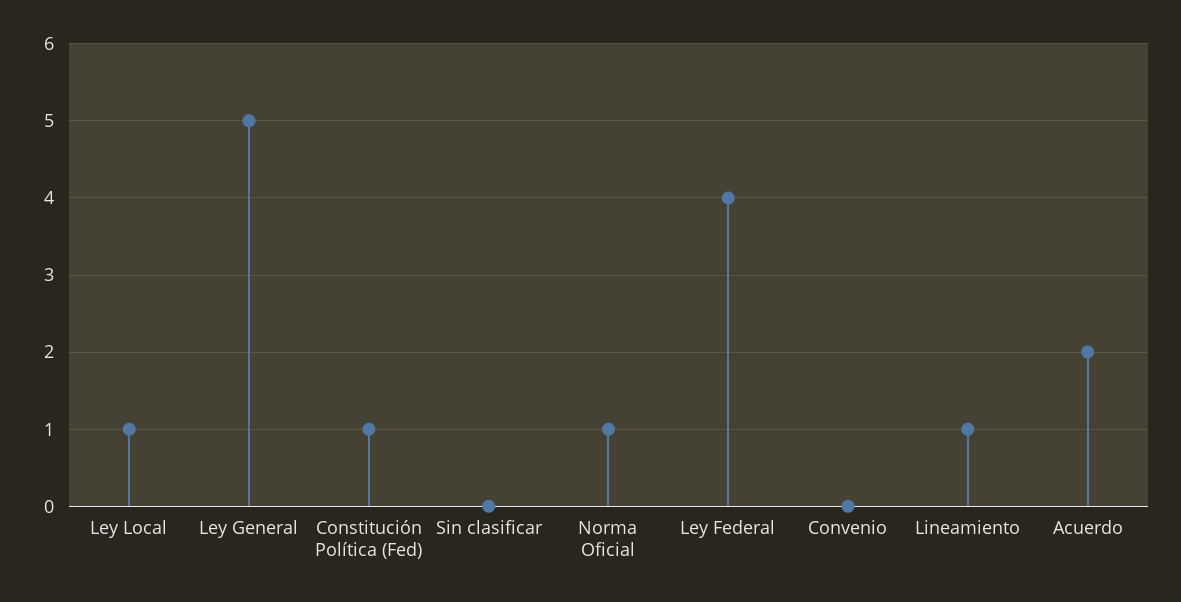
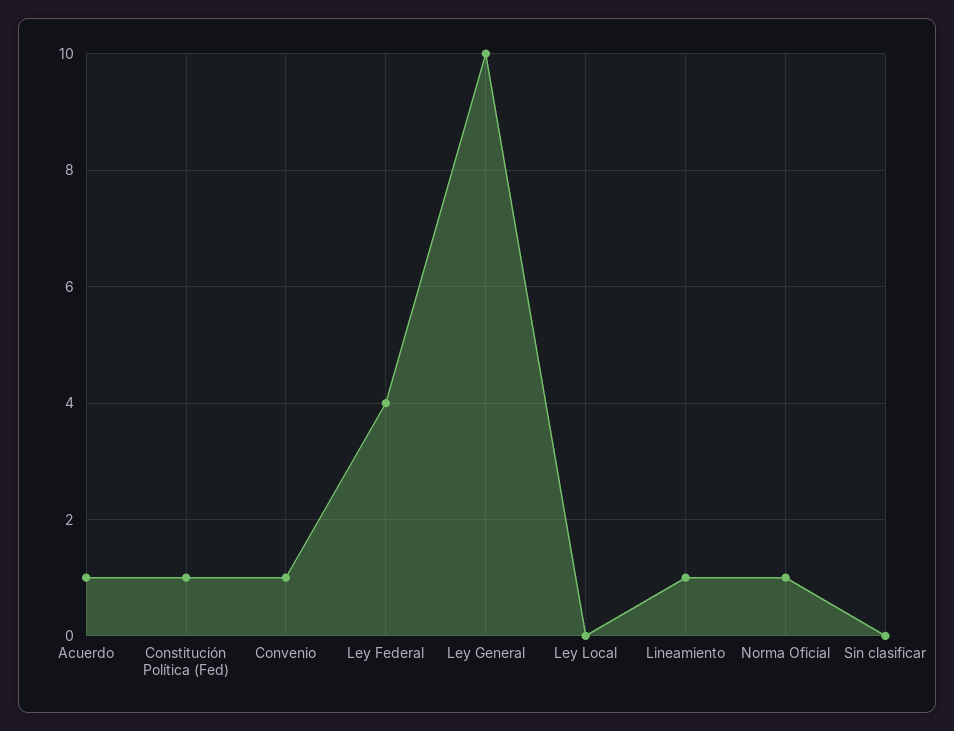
Ley Local: 1 -> 0
Ley General: 5 -> 10
Convenio: 0 -> 1
Acuerdo: 2 -> 1

